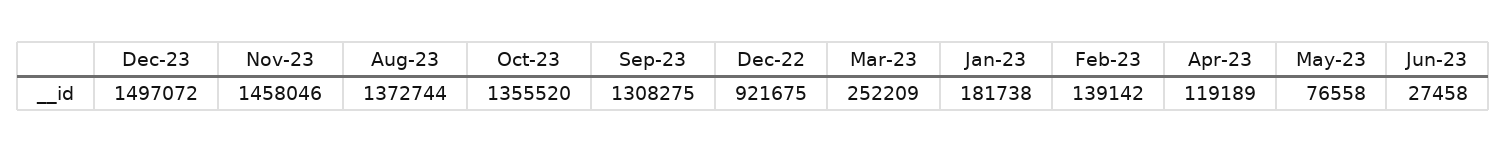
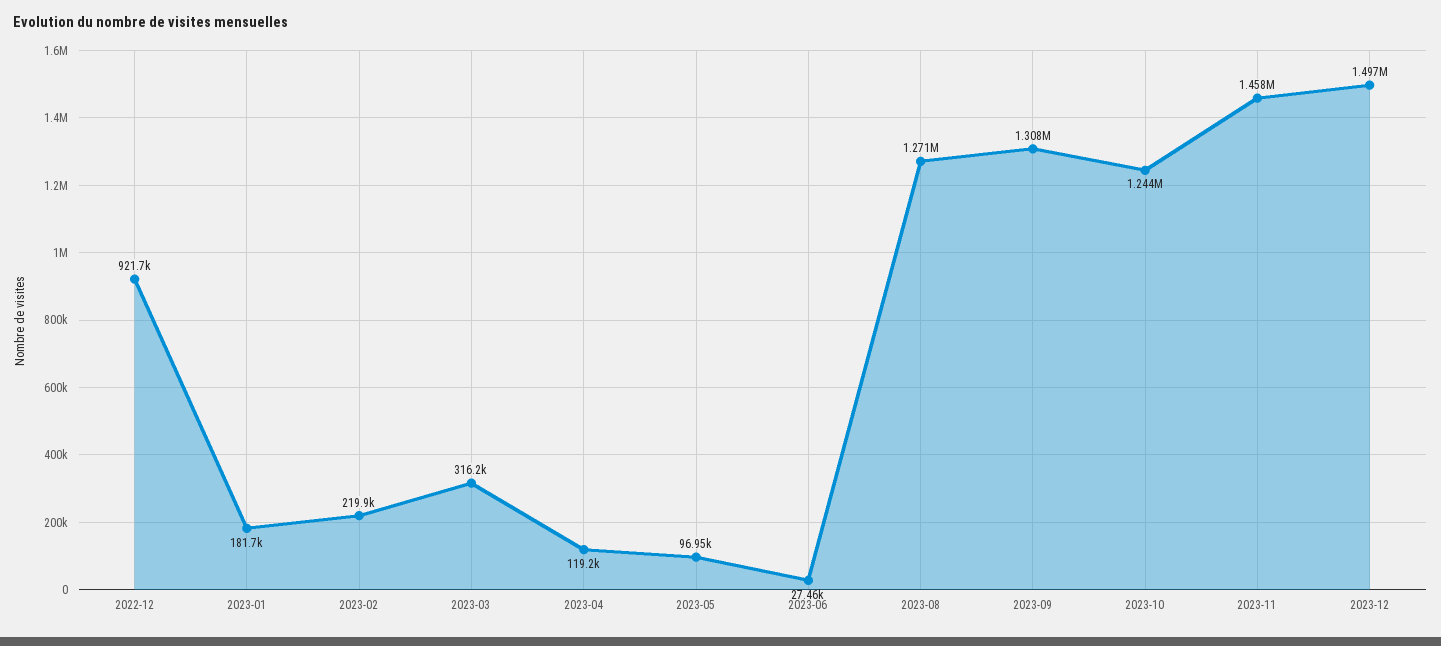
Aug-23: 1372744 -> 1271000
Oct-23: 1355520 -> 1244000
Mar-23: 252209 -> 316200
Feb-23: 139142 -> 219900
May-23: 76558 -> 96950

